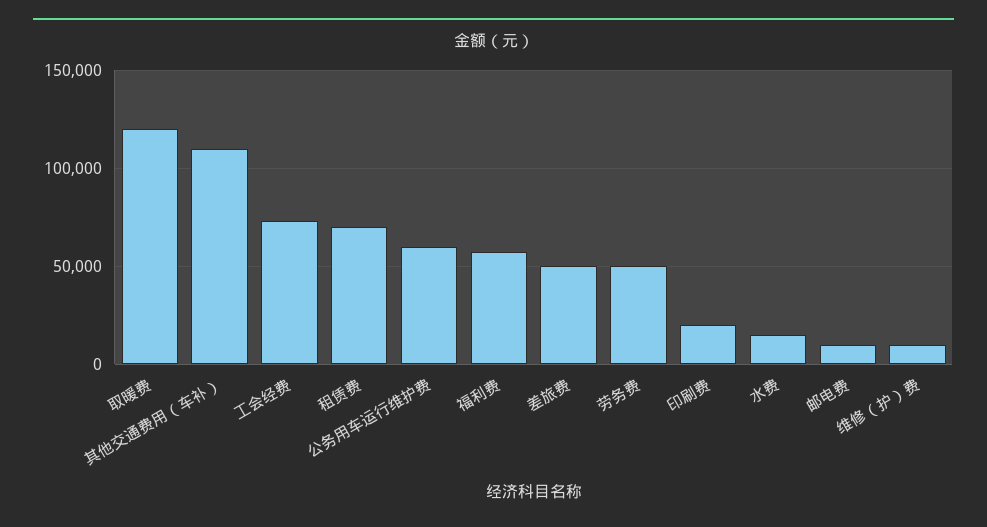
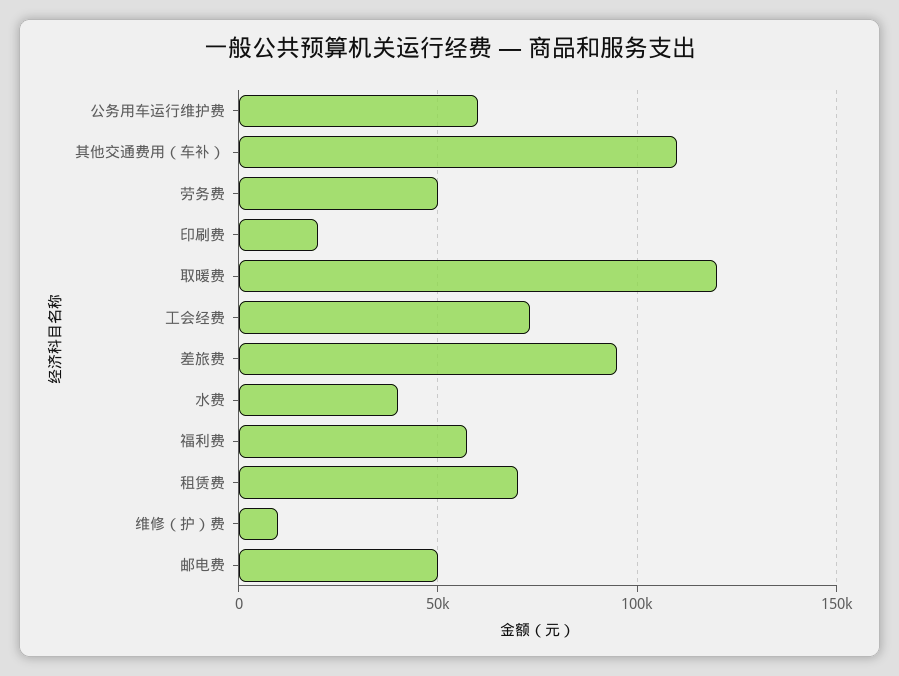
差旅费: 50000 -> 95000
水费: 15000 -> 40000
邮电费: 10000 -> 50000

